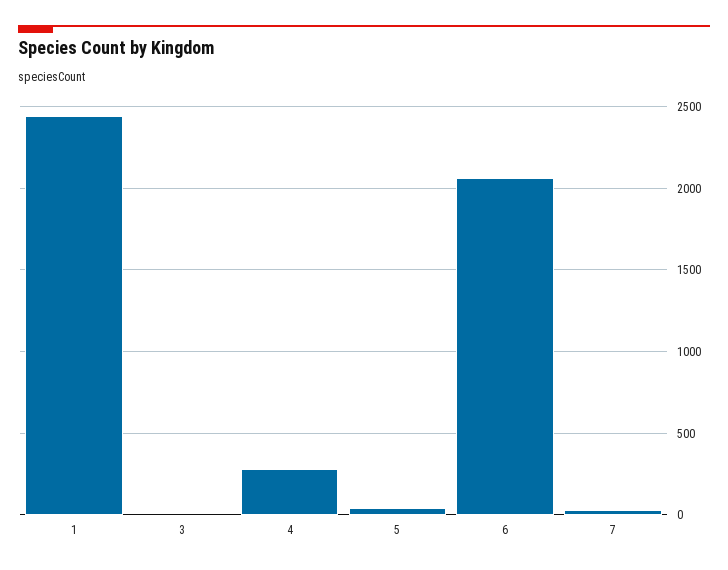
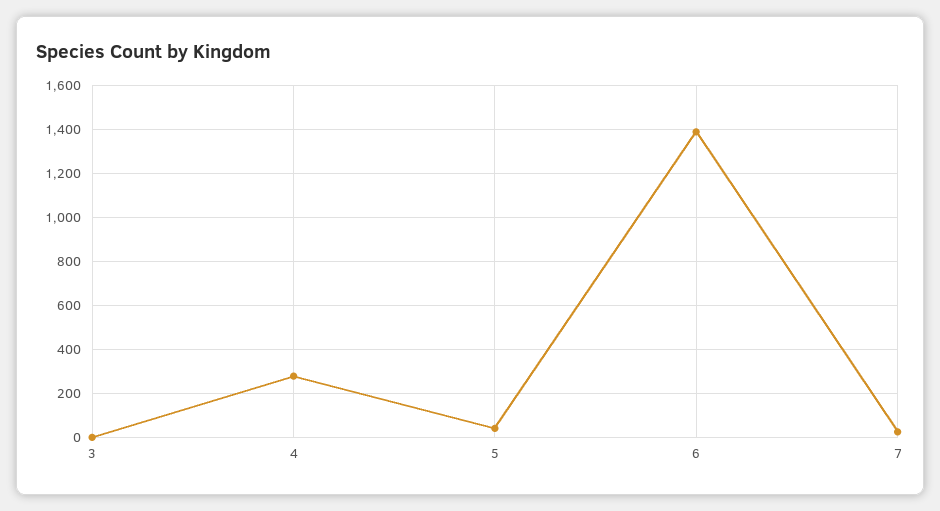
1: 2450 -> none
6: 2050 -> 1400

